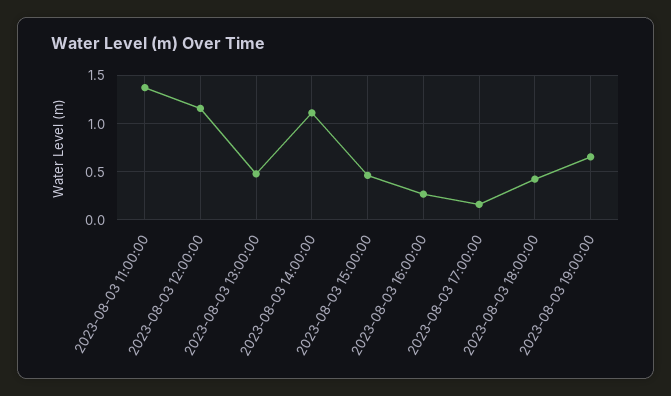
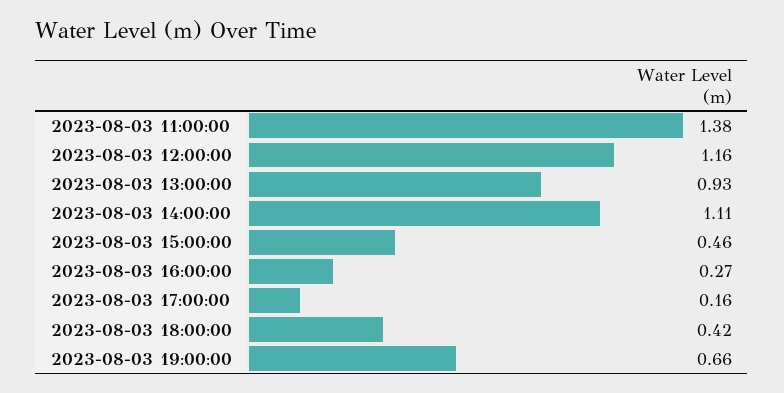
2023-08-03 13:00:00: 0.5 -> 0.93

